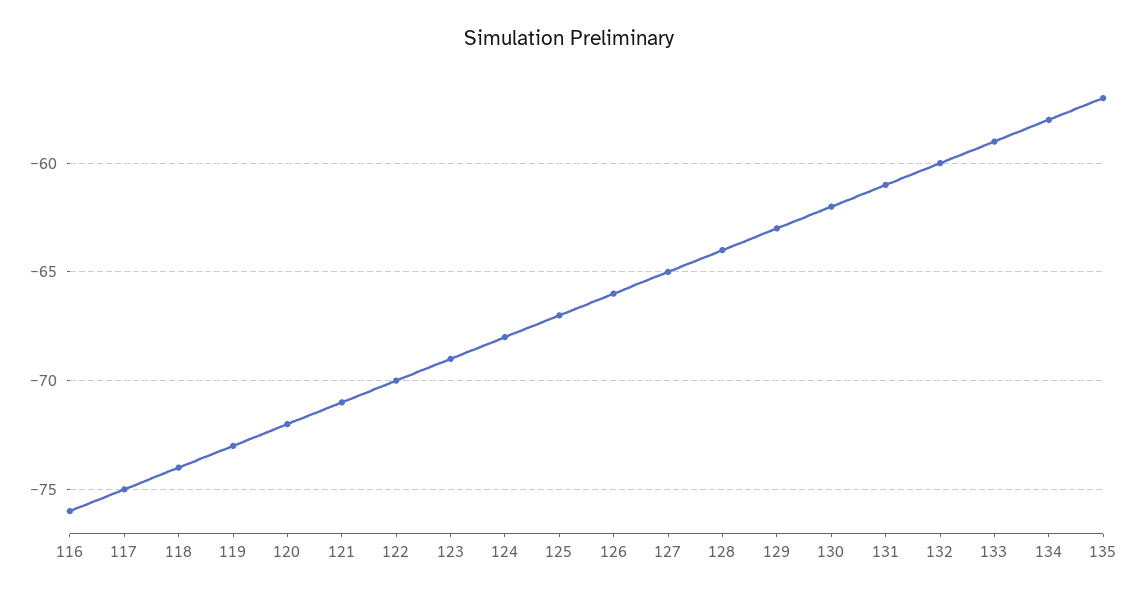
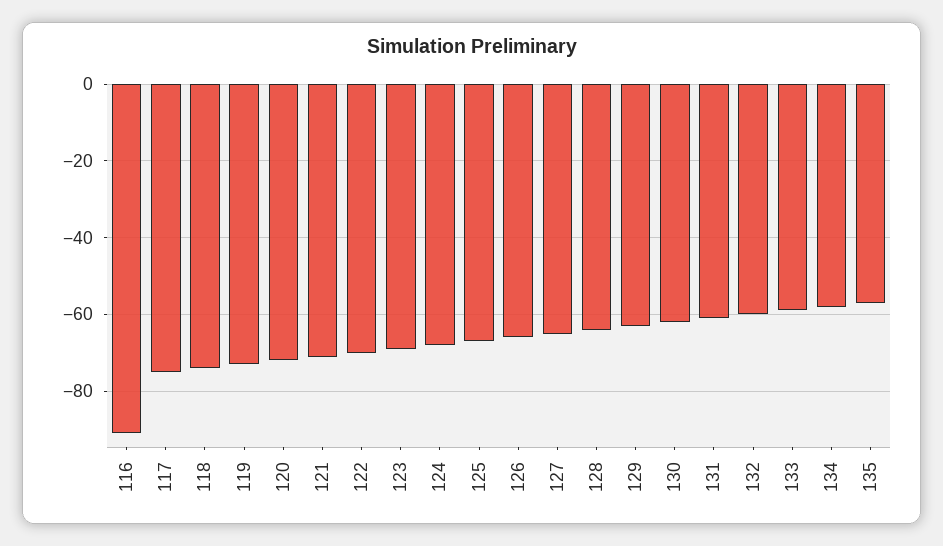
116: -76 -> -90

